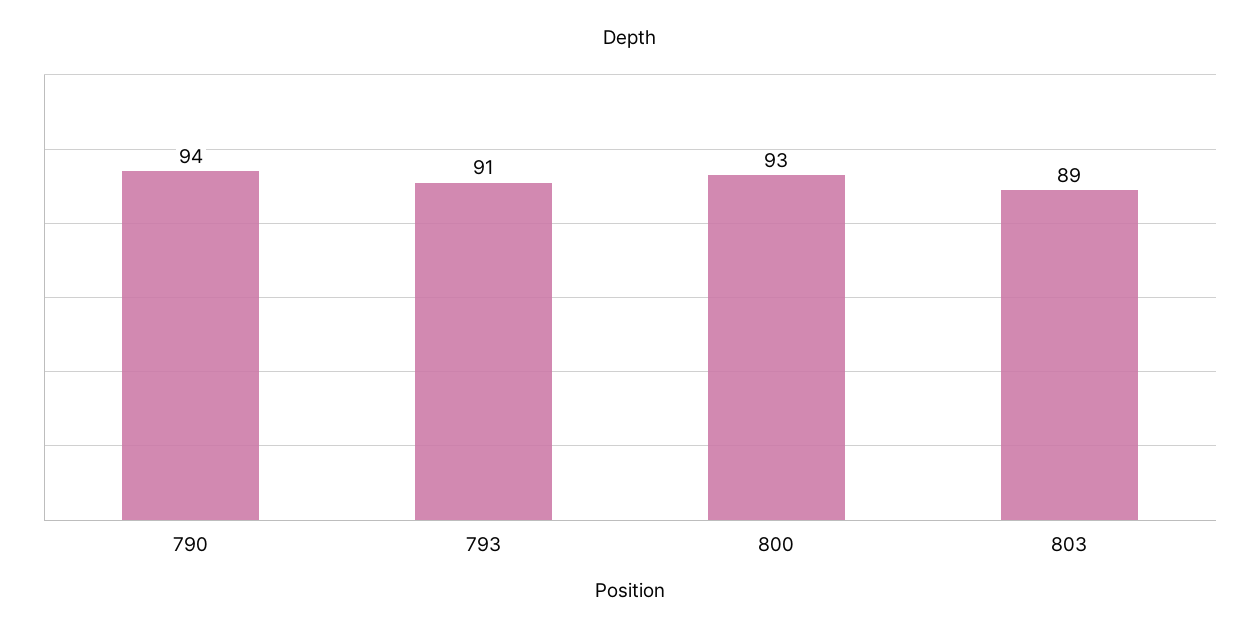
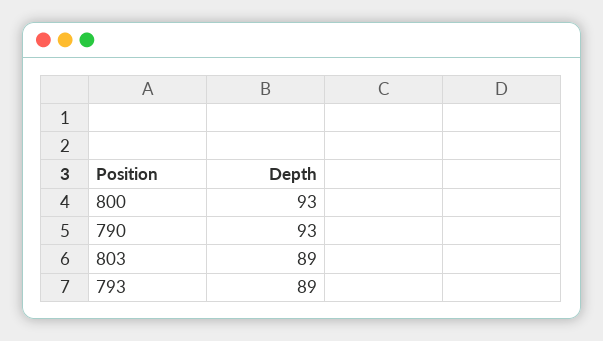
790: 94 -> 93
793: 91 -> 89

